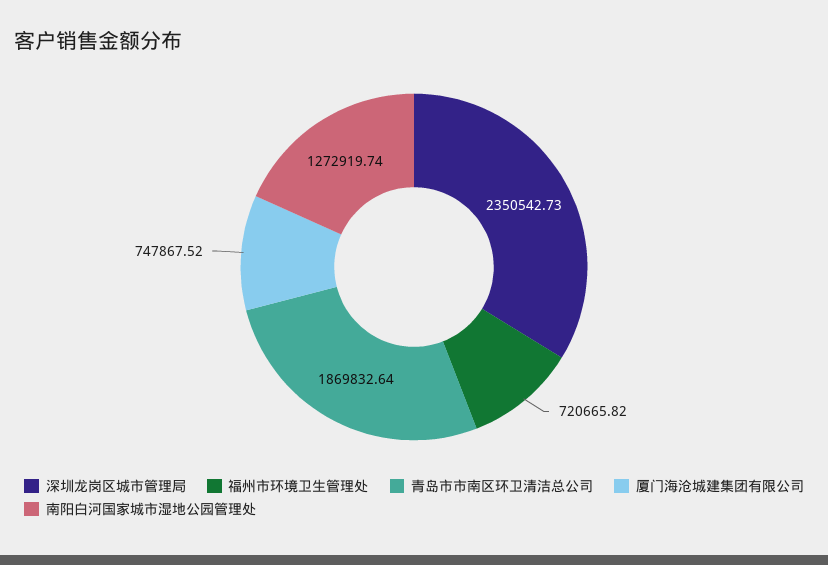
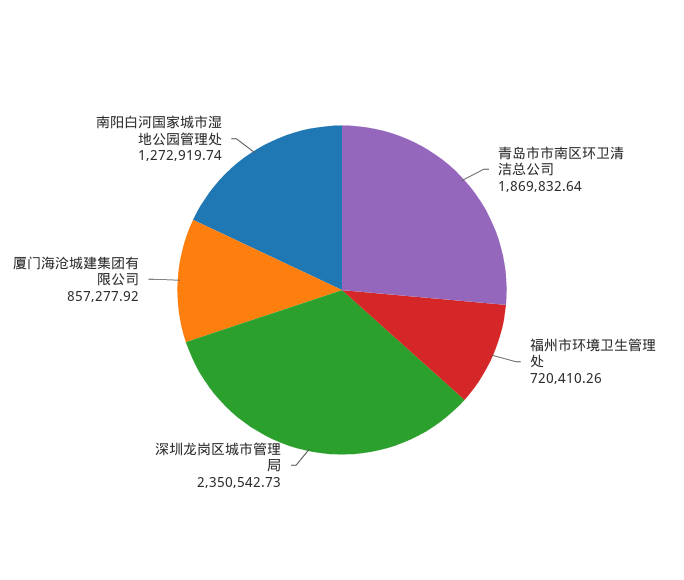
福州市环境卫生管理处: 720665.82 -> 720410.26
厦门海沧城建集团有限公司: 747867.52 -> 857277.92

